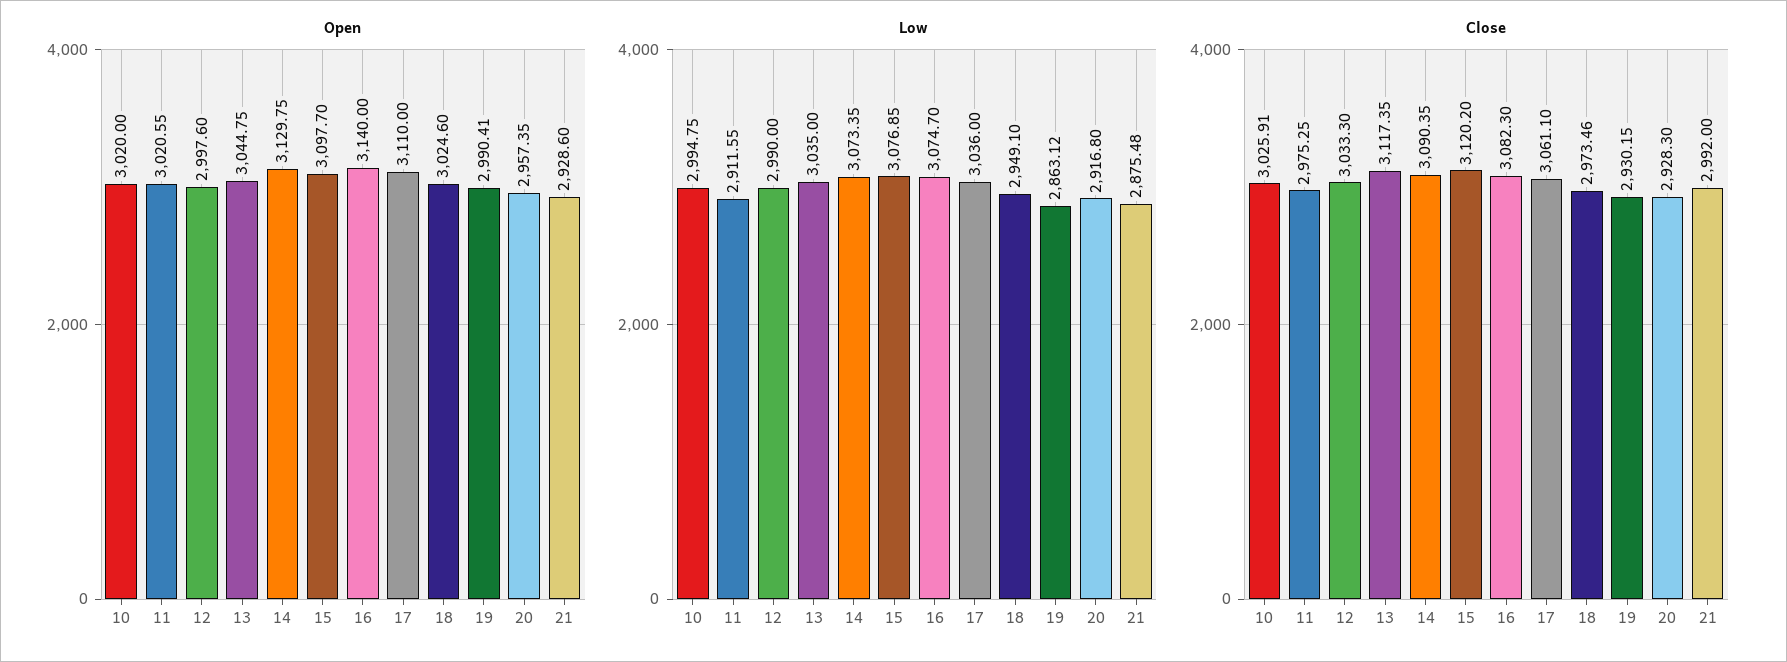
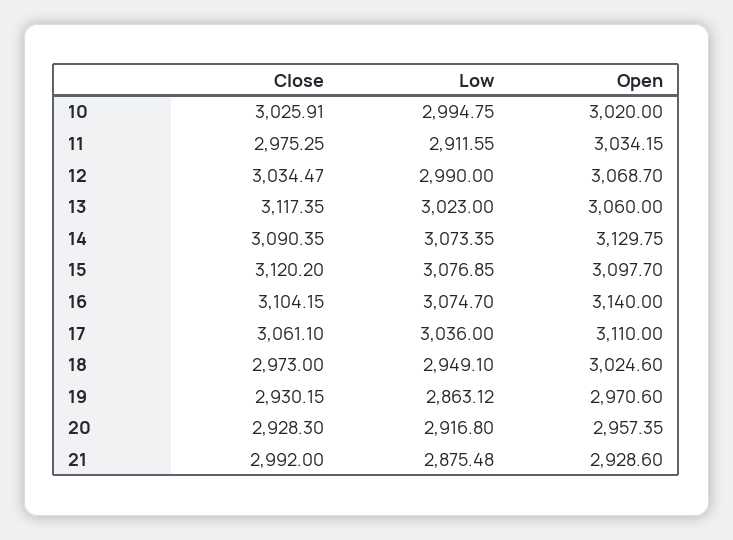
Open, 11: 3020.55 -> 3034.15
Open, 12: 2997.6 -> 3068.7
Open, 13: 3044.75 -> 3060
Open, 19: 2990.41 -> 2970.6
Low, 13: 3035 -> 3023
Close, 12: 3033.3 -> 3034.47
Close, 16: 3082.3 -> 3104.15
Close, 18: 2973.46 -> 2973

